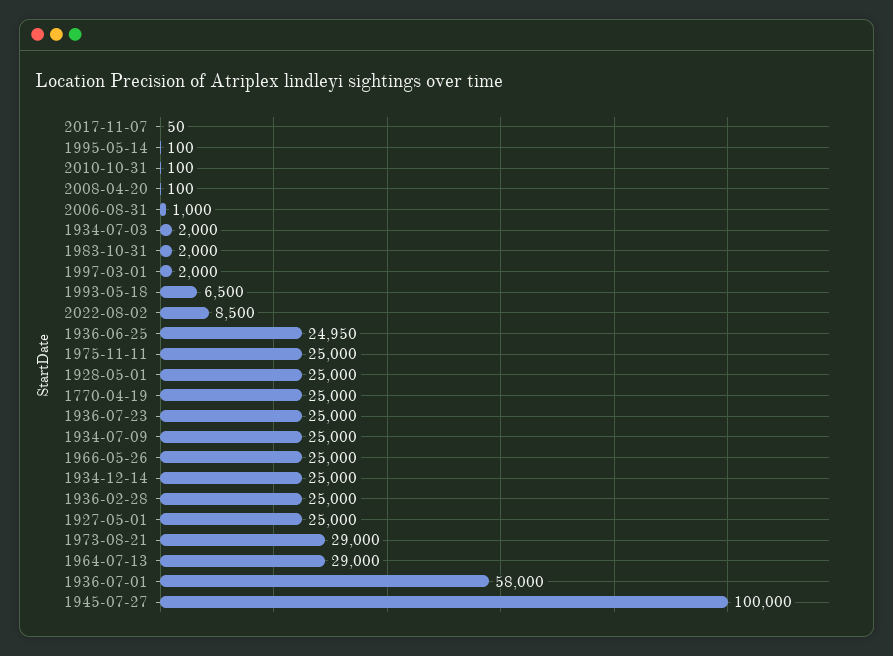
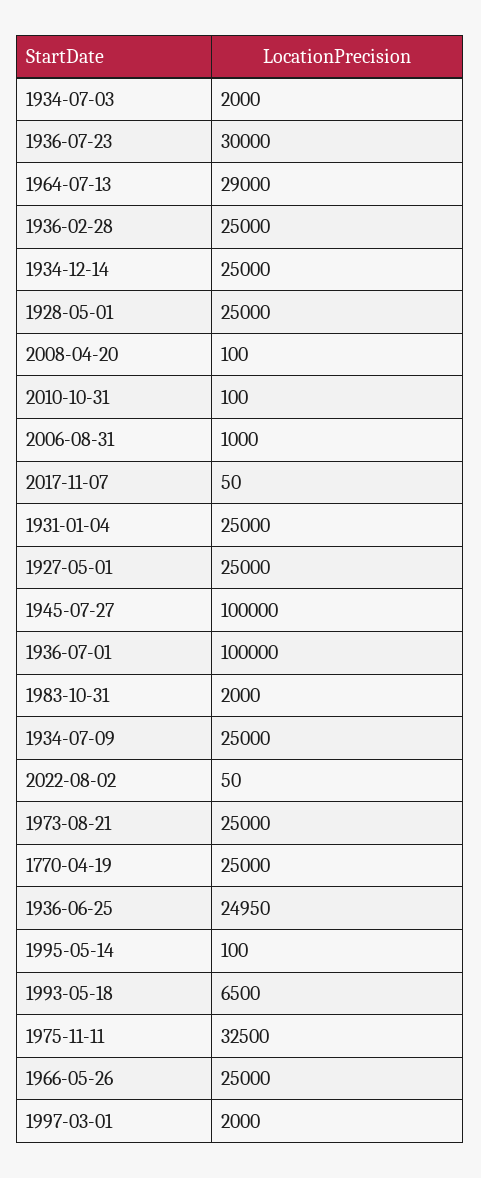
2022-08-02: 8500 -> 50
1975-11-11: 25000 -> 32500
1936-07-23: 25000 -> 30000
1973-08-21: 29000 -> 25000
1936-07-01: 58000 -> 100000
1931-01-04: none -> 25000

